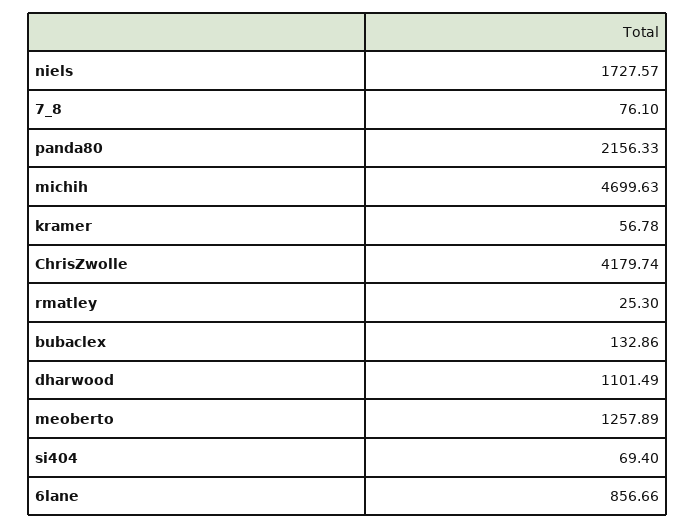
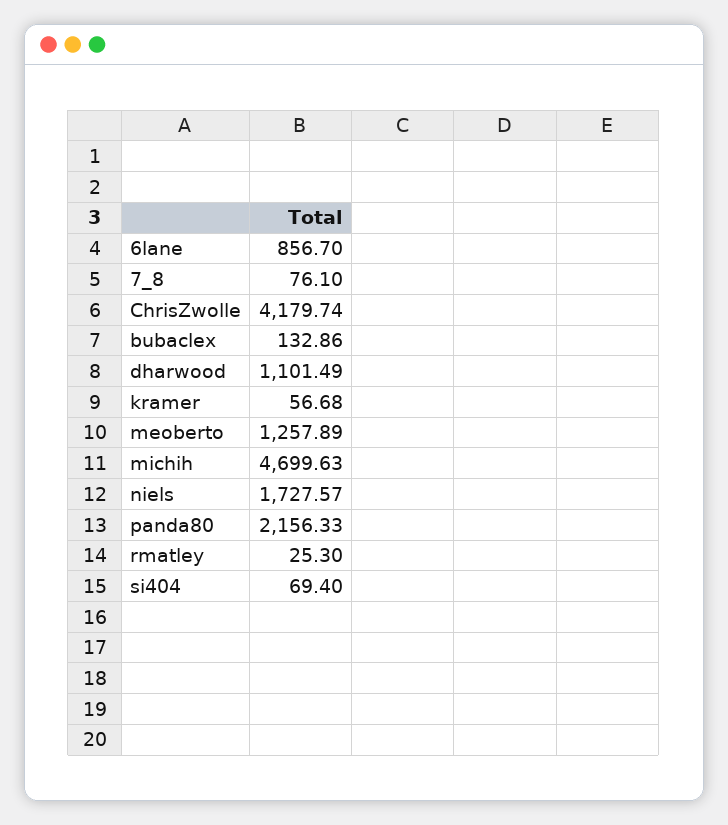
kramer: 56.78 -> 56.68
6lane: 856.66 -> 856.7

